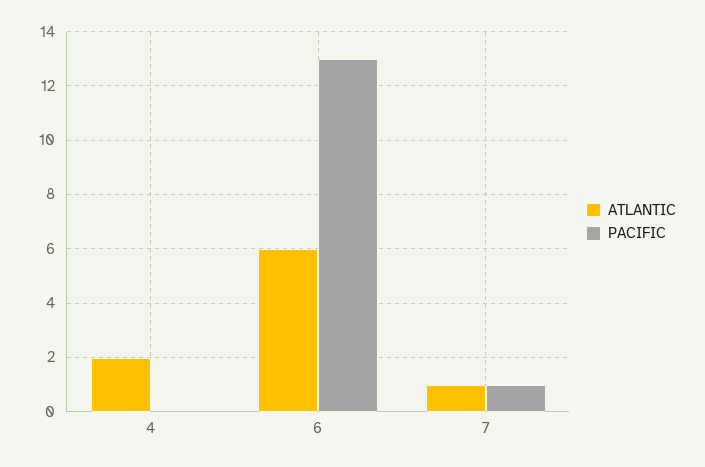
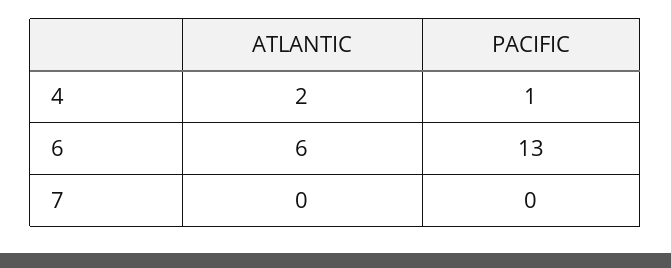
PACIFIC, 4: 0 -> 1
ATLANTIC, 7: 1 -> 0
PACIFIC, 7: 1 -> 0

